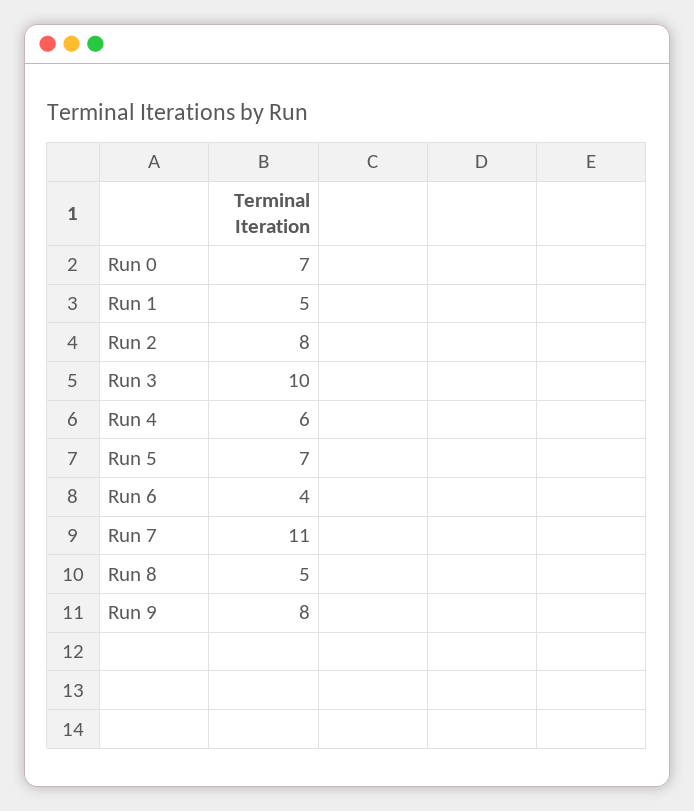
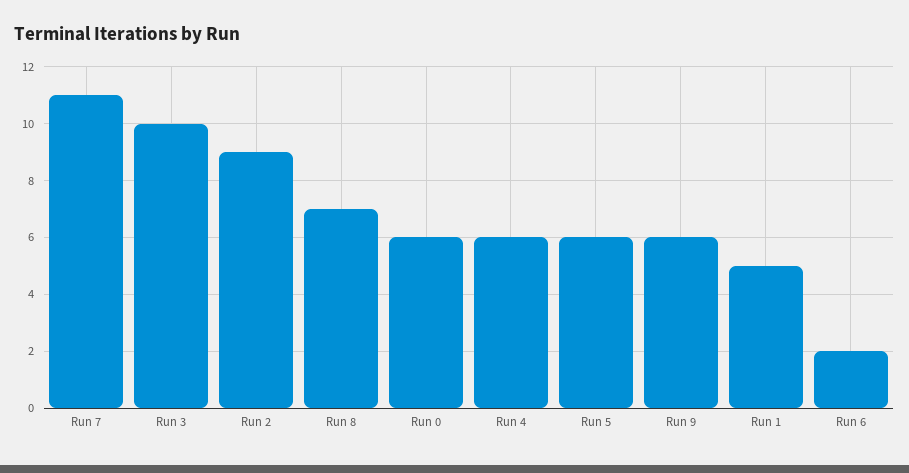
Run 0: 7 -> 6
Run 2: 8 -> 9
Run 5: 7 -> 6
Run 6: 4 -> 2
Run 8: 5 -> 7
Run 9: 8 -> 6

